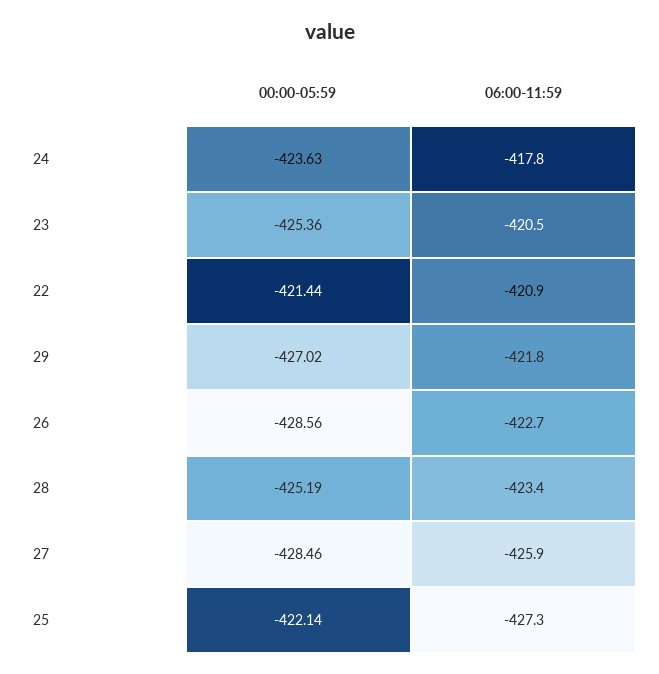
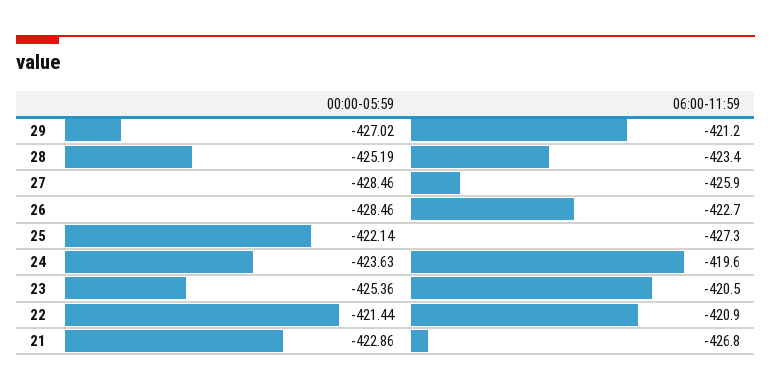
06:00-11:59, 24: -417.8 -> -419.6
06:00-11:59, 29: -421.8 -> -421.2
00:00-05:59, 26: -428.56 -> -428.46
00:00-05:59, 21: none -> -422.86
06:00-11:59, 21: none -> -426.8

